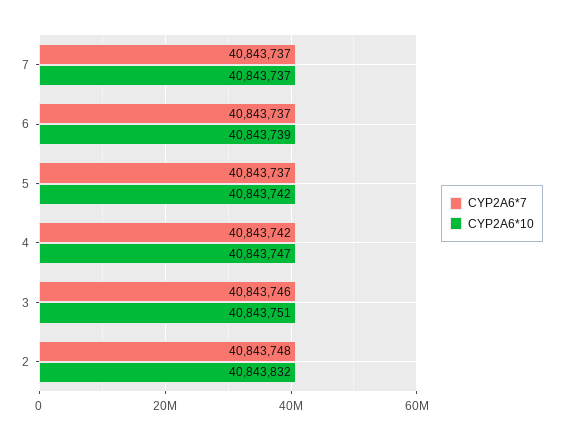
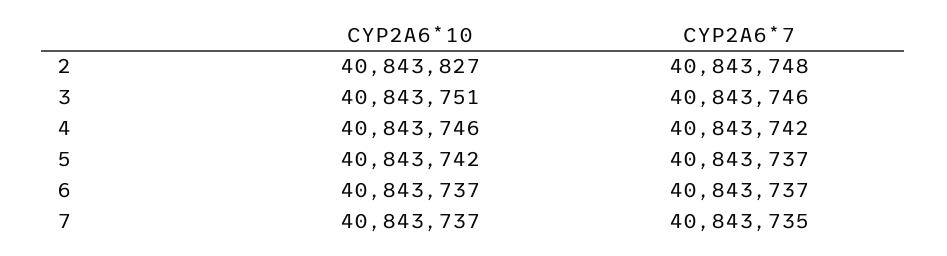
CYP2A6*7, 7: 40843737 -> 40843735
CYP2A6*10, 6: 40843739 -> 40843737
CYP2A6*10, 4: 40843747 -> 40843746
CYP2A6*10, 2: 40843832 -> 40843827

